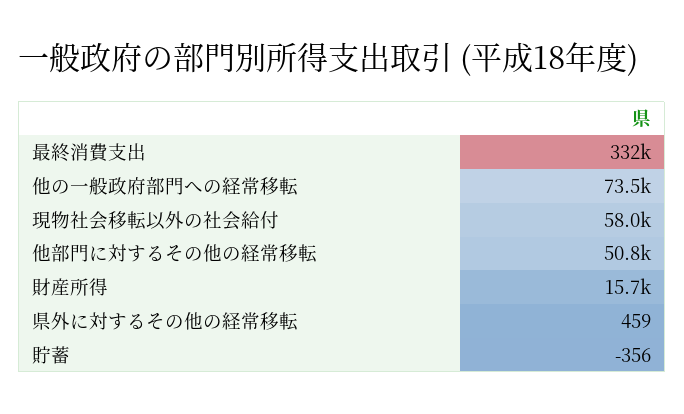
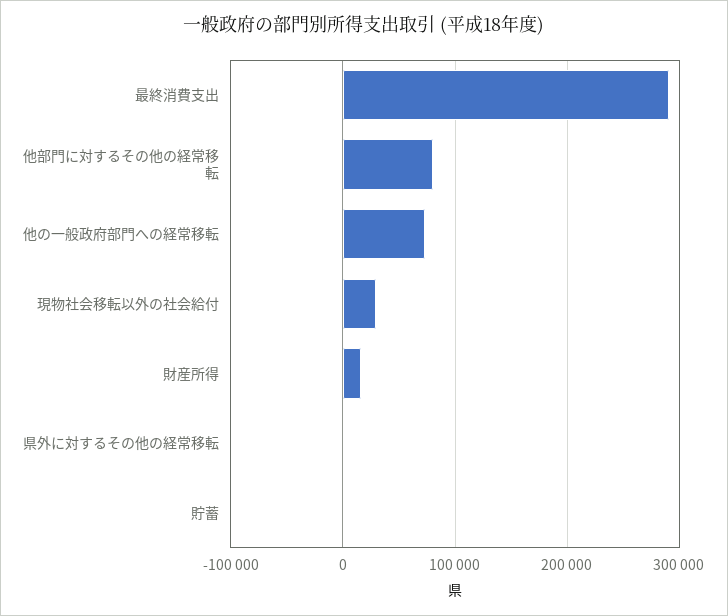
最終消費支出: 332000 -> 290000
現物社会移転以外の社会給付: 58000 -> 30000
他部門に対するその他の経常移転: 50800 -> 80000

